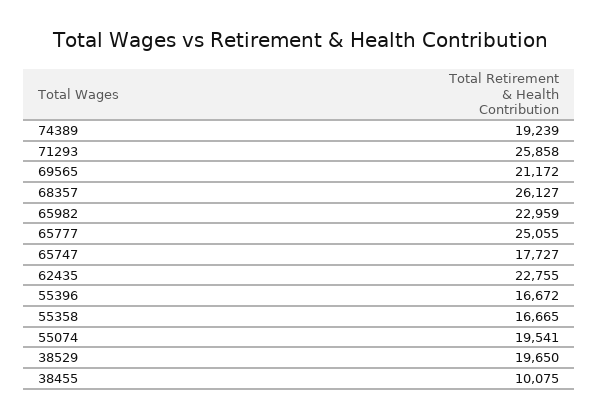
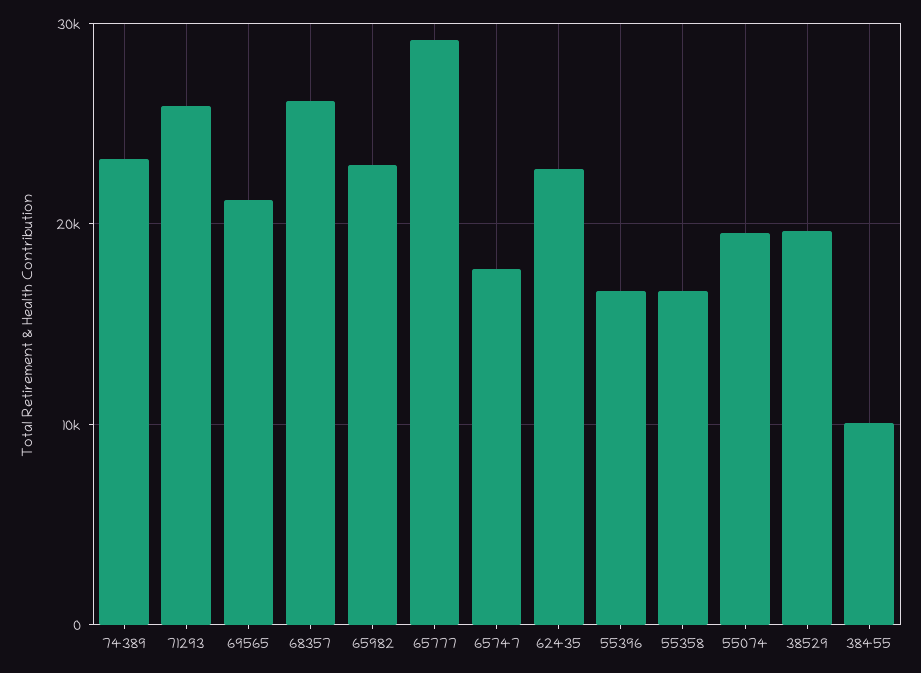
74389: 19239 -> 23000
65777: 25055 -> 29000

